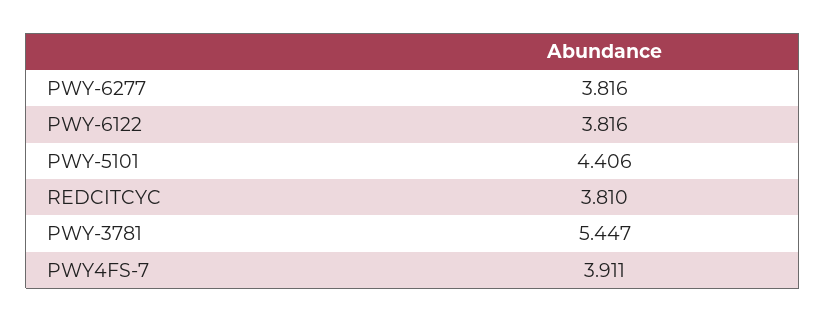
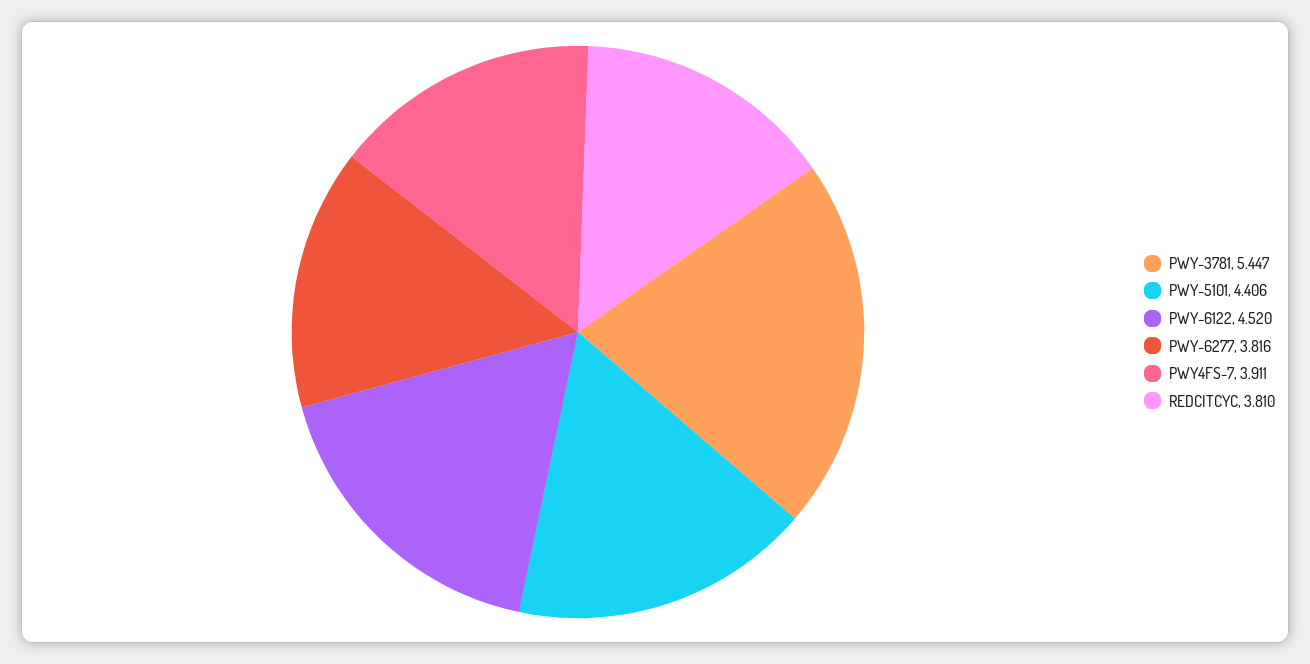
PWY-6122: 3.816 -> 4.52

